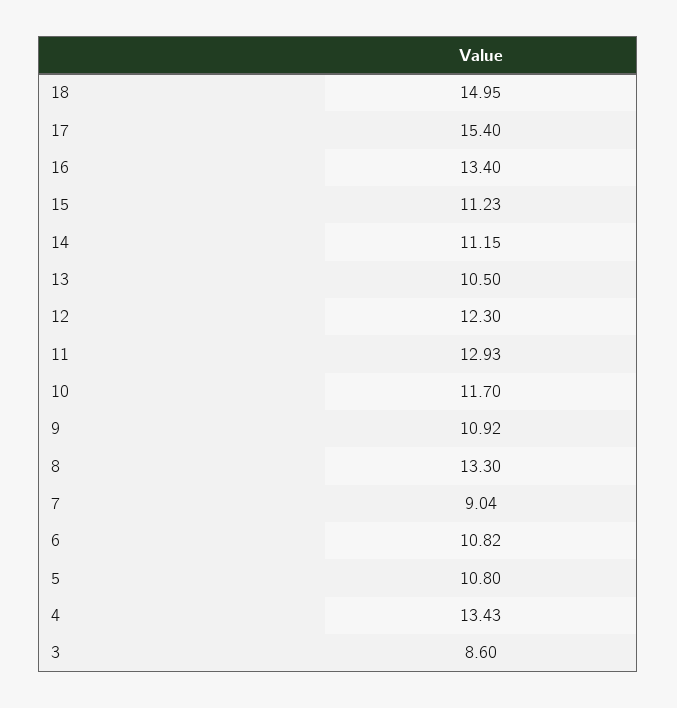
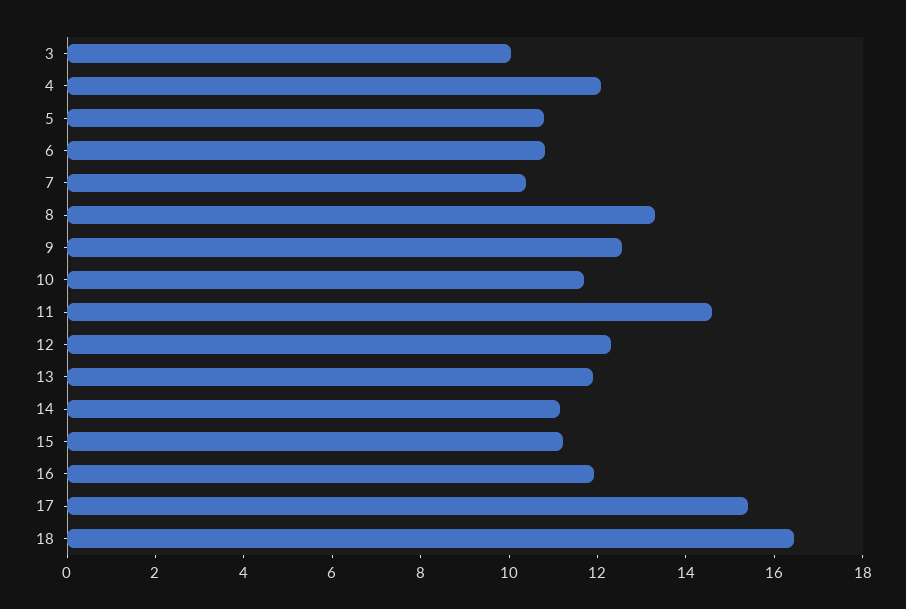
18: 14.95 -> 16.5
16: 13.4 -> 12
13: 10.5 -> 12
11: 12.93 -> 14.5
9: 10.92 -> 12.5
7: 9.04 -> 10.5
4: 13.43 -> 12
3: 8.6 -> 10

